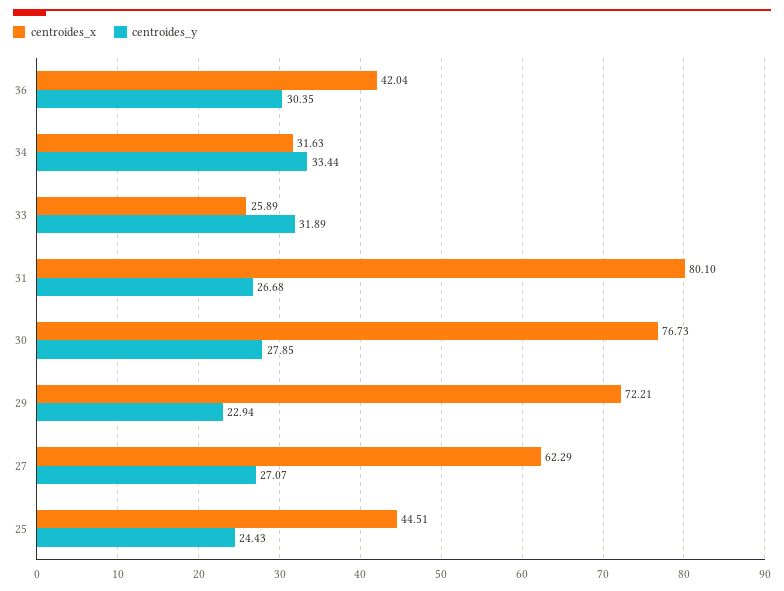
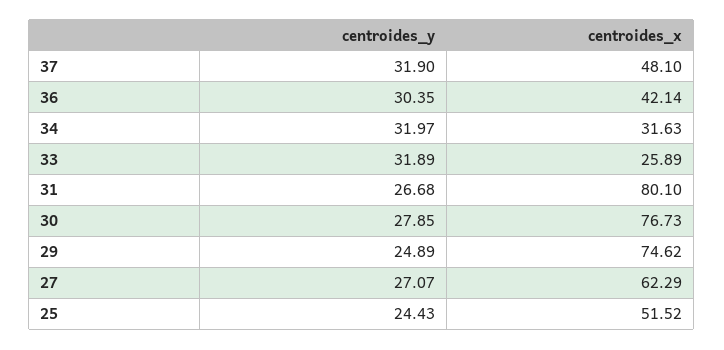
centroides_x, 36: 42.04 -> 42.14
centroides_y, 34: 33.44 -> 31.97
centroides_x, 29: 72.21 -> 74.62
centroides_y, 29: 22.94 -> 24.89
centroides_x, 25: 44.51 -> 51.52
centroides_y, 37: none -> 31.9
centroides_x, 37: none -> 48.1

